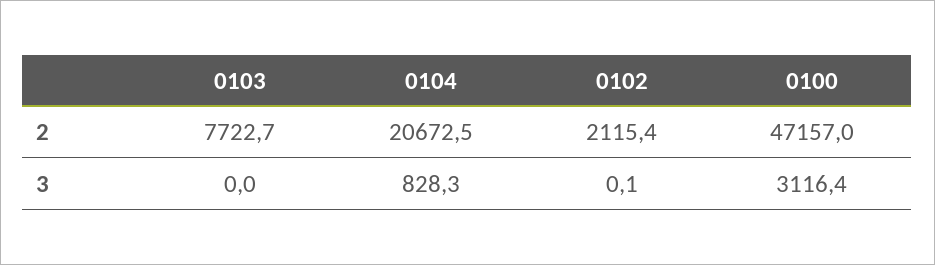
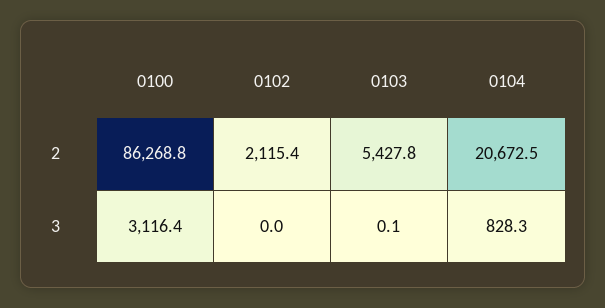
0103, 2: 7722.7 -> 5427.8
0100, 2: 47157 -> 86268.8
0103, 3: 0 -> 0.1
0102, 3: 0.1 -> 0

